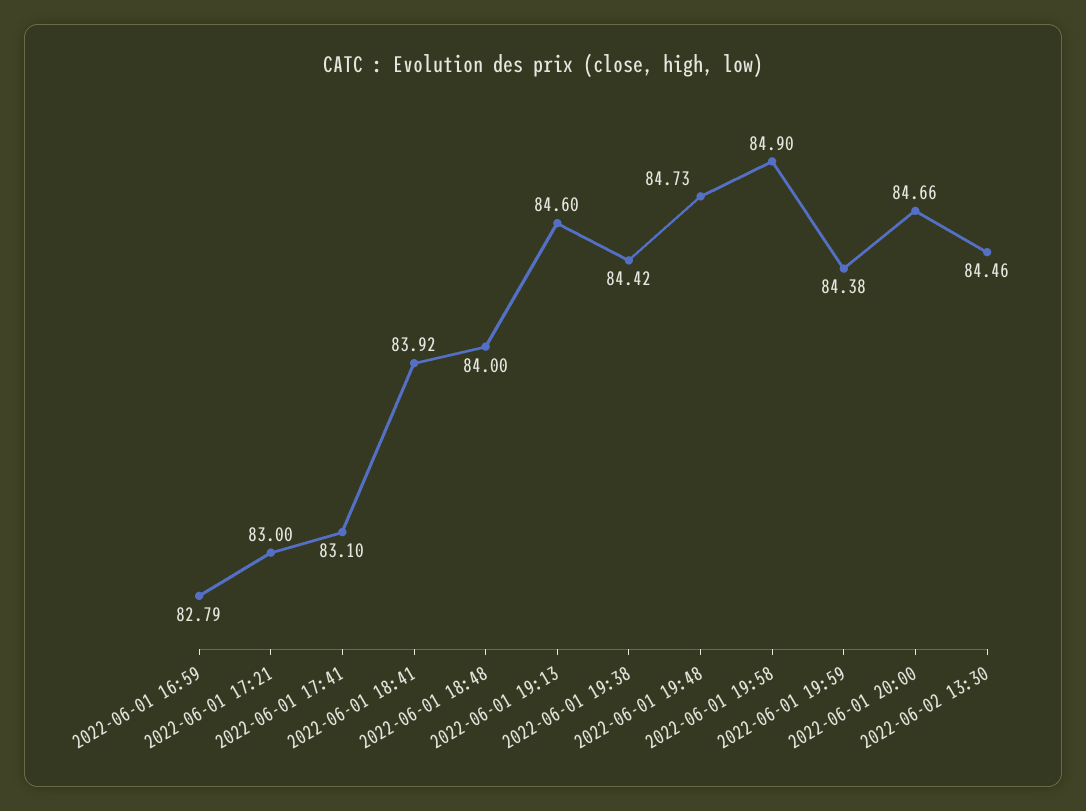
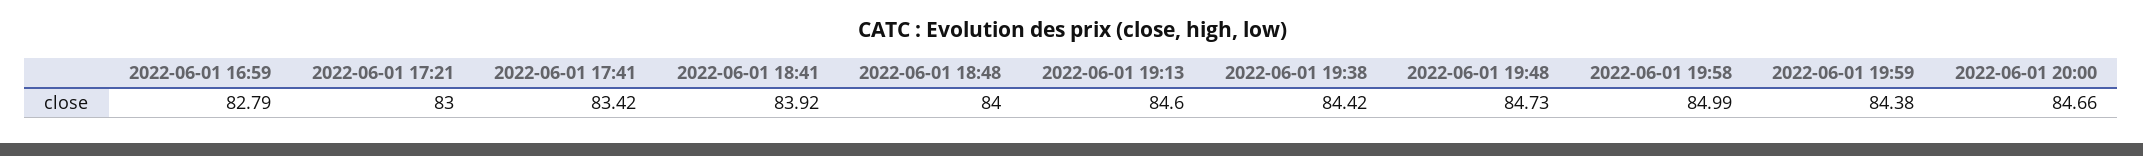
2022-06-01 17:41: 83.1 -> 83.42
2022-06-01 19:58: 84.9 -> 84.99
2022-06-02 13:30: 84.46 -> none

